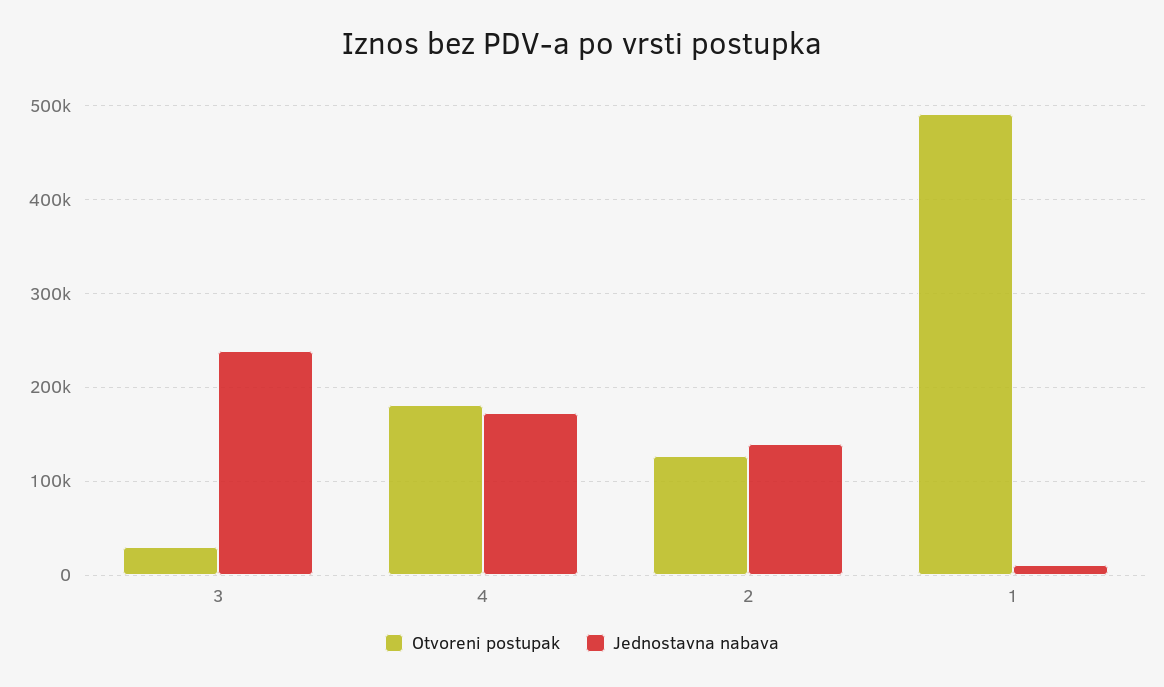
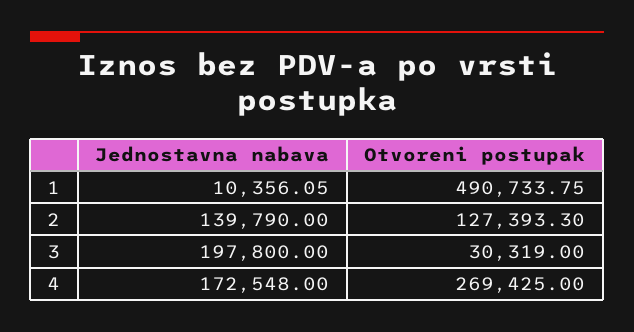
Jednostavna nabava, 3: 240000 -> 197800
Otvoreni postupak, 4: 180000 -> 269425

